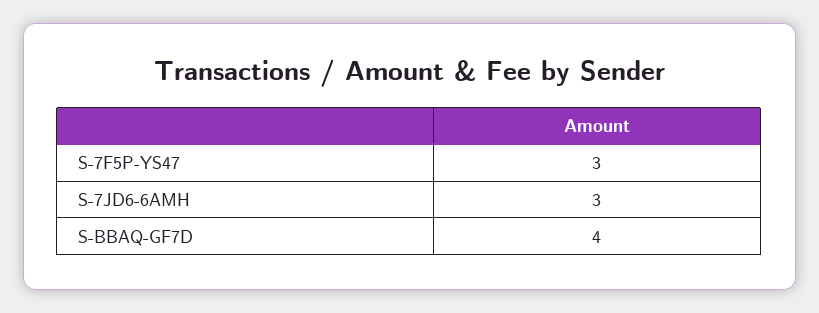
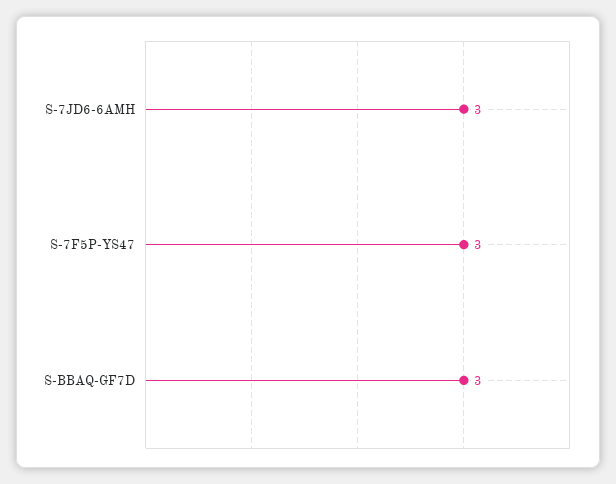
S-BBAQ-GF7D: 4 -> 3

